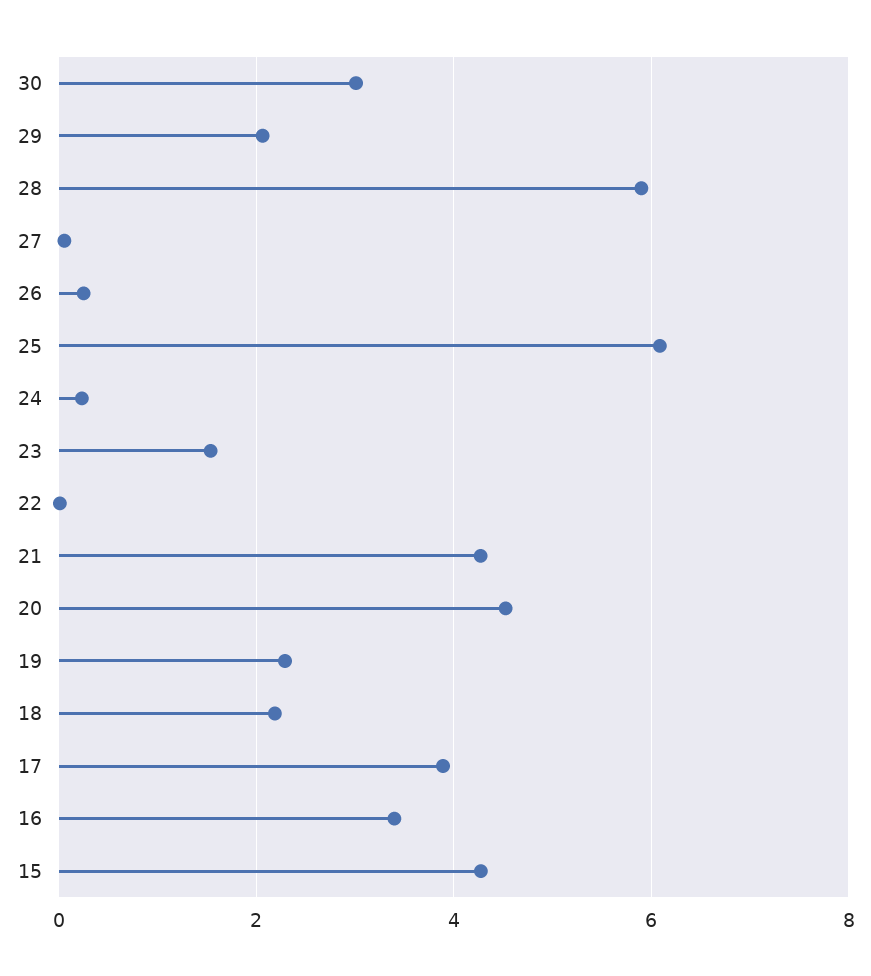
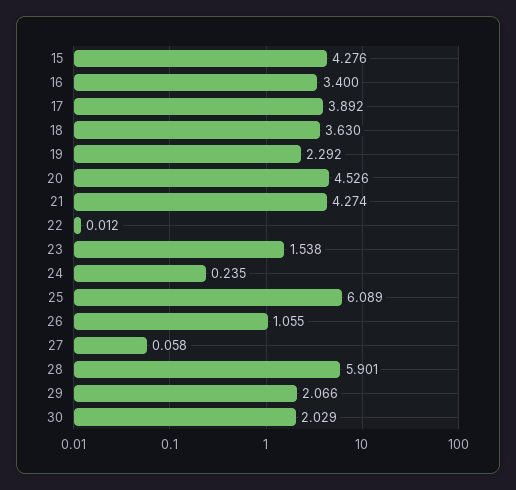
30: 3 -> 2.029
26: 0.2 -> 1.055
18: 2.2 -> 3.63

